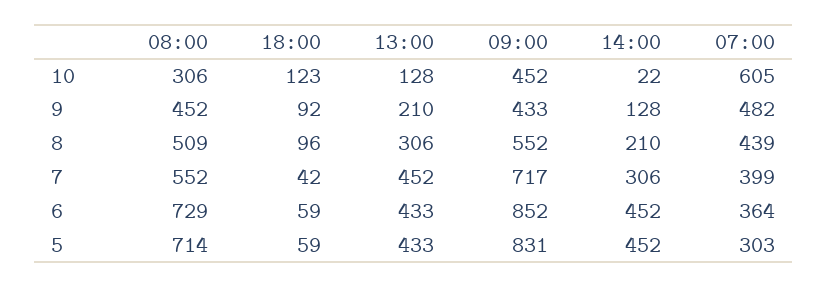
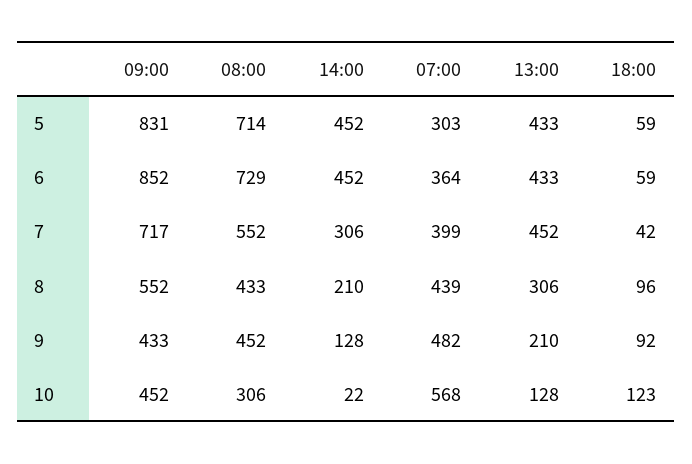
07:00, 10: 605 -> 568
08:00, 8: 509 -> 433

